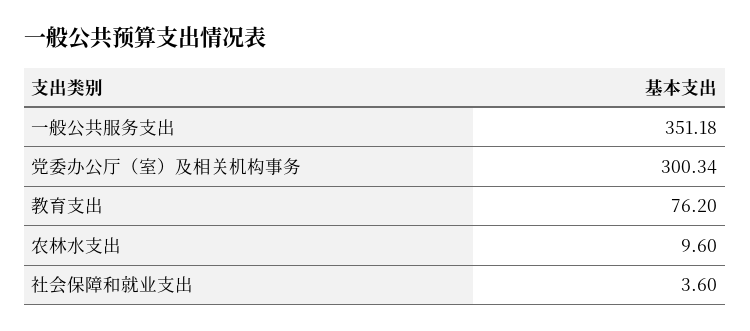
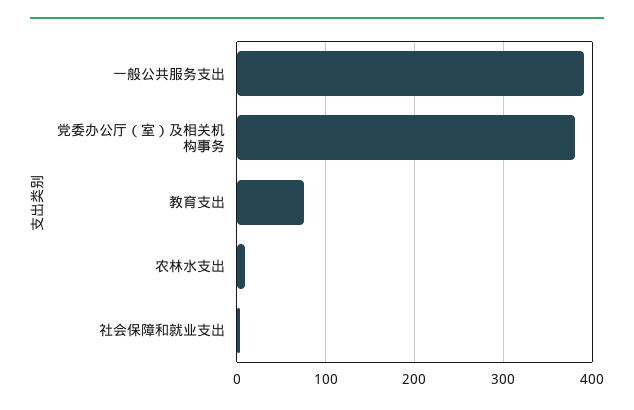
一般公共服务支出: 351.18 -> 390
党委办公厅（室）及相关机构事务: 300.34 -> 380

